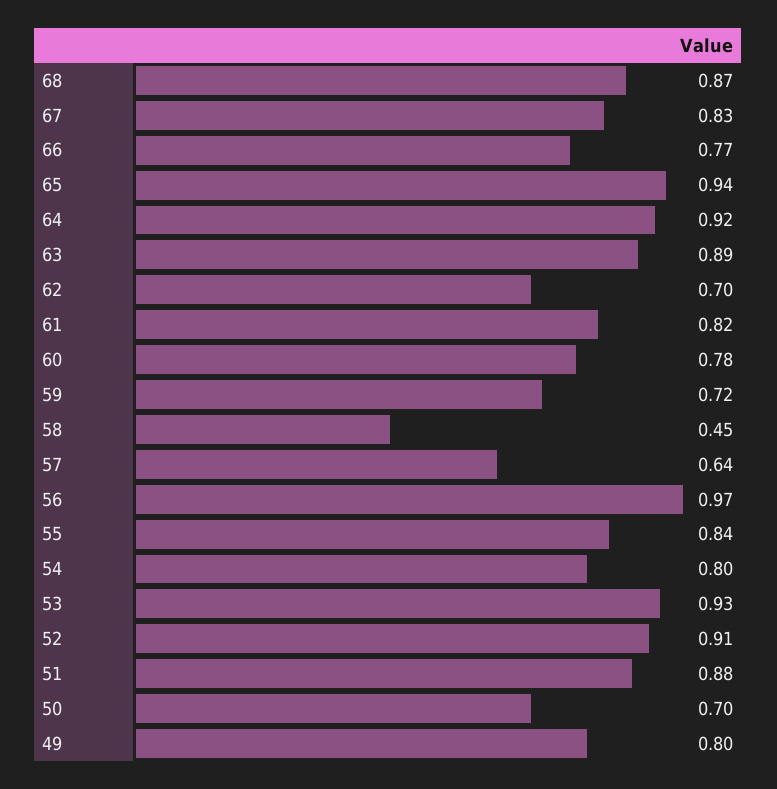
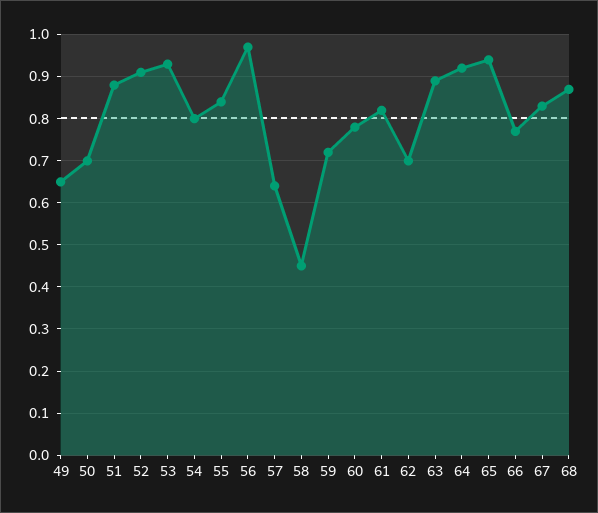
49: 0.8 -> 0.65

